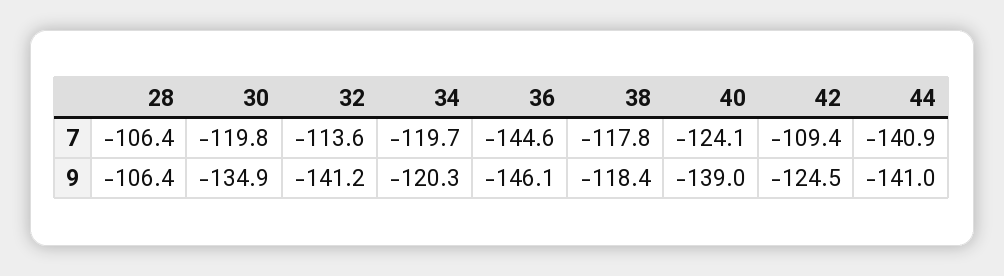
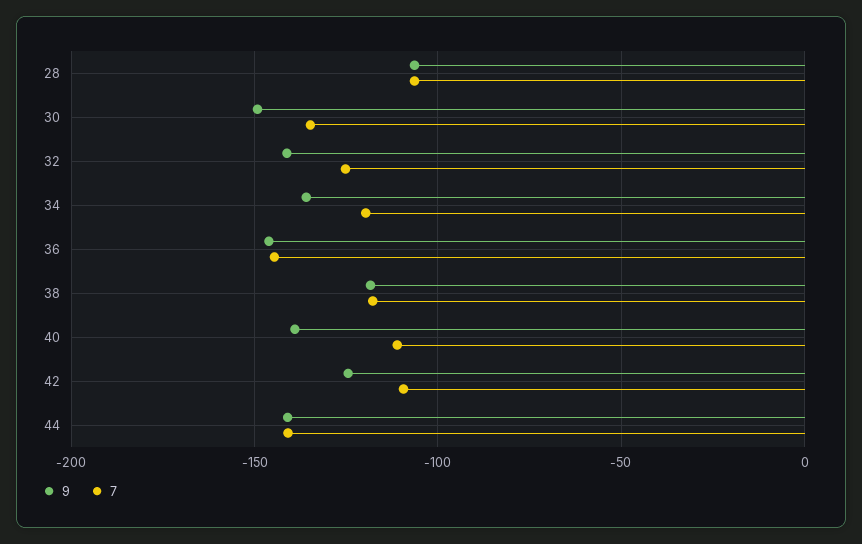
7, 30: -119.8 -> -135
7, 32: -113.6 -> -125
7, 40: -124.1 -> -110
9, 30: -134.9 -> -150
9, 34: -120.3 -> -135

